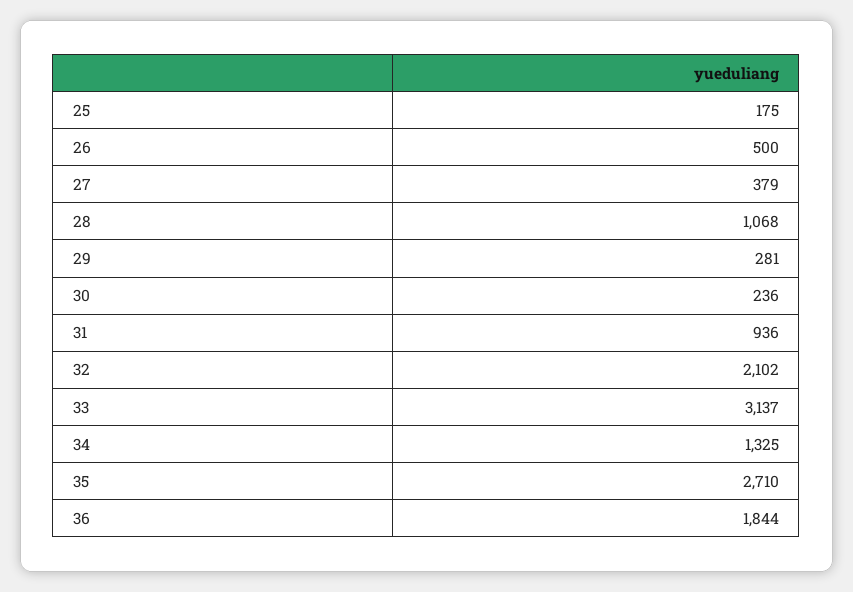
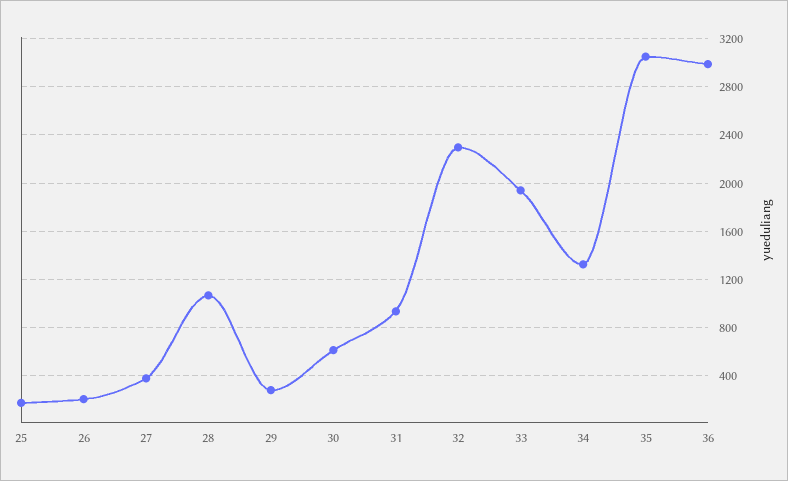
26: 500 -> 200
30: 236 -> 600
32: 2102 -> 2300
33: 3137 -> 1950
35: 2710 -> 3050
36: 1844 -> 3000

